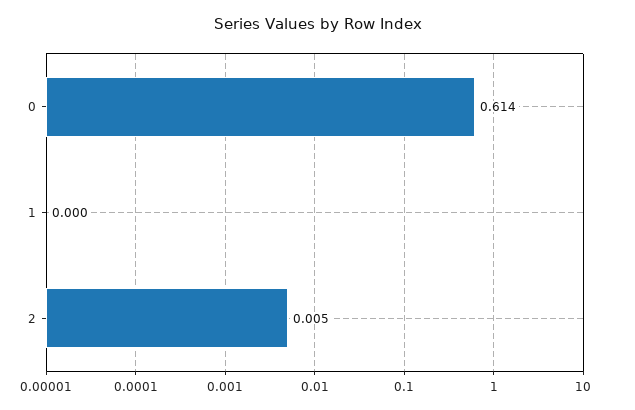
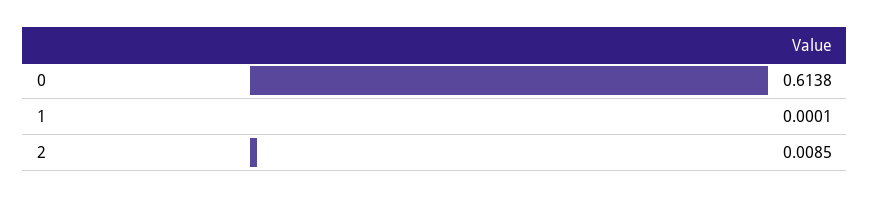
2: 0.005 -> 0.0085

